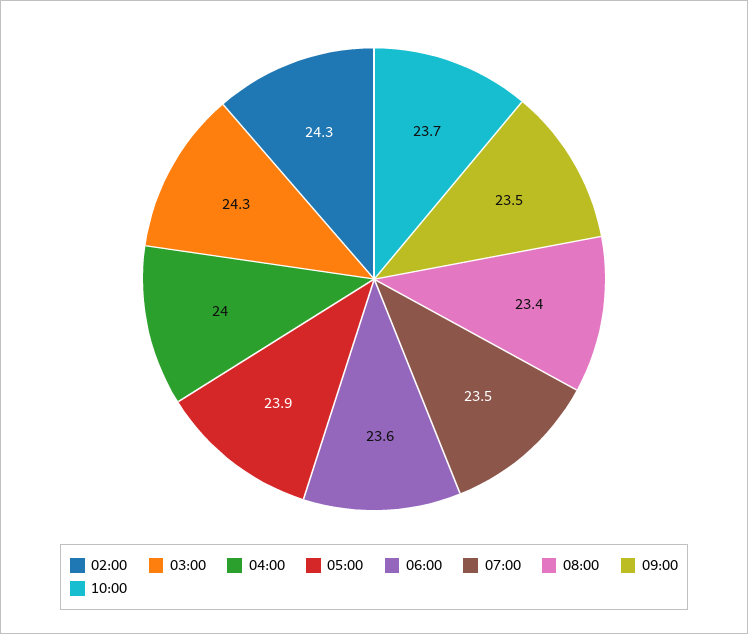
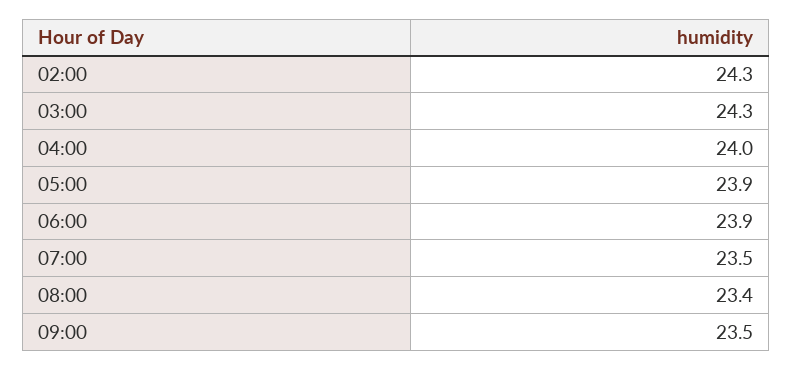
06:00: 23.6 -> 23.9
10:00: 23.7 -> none

